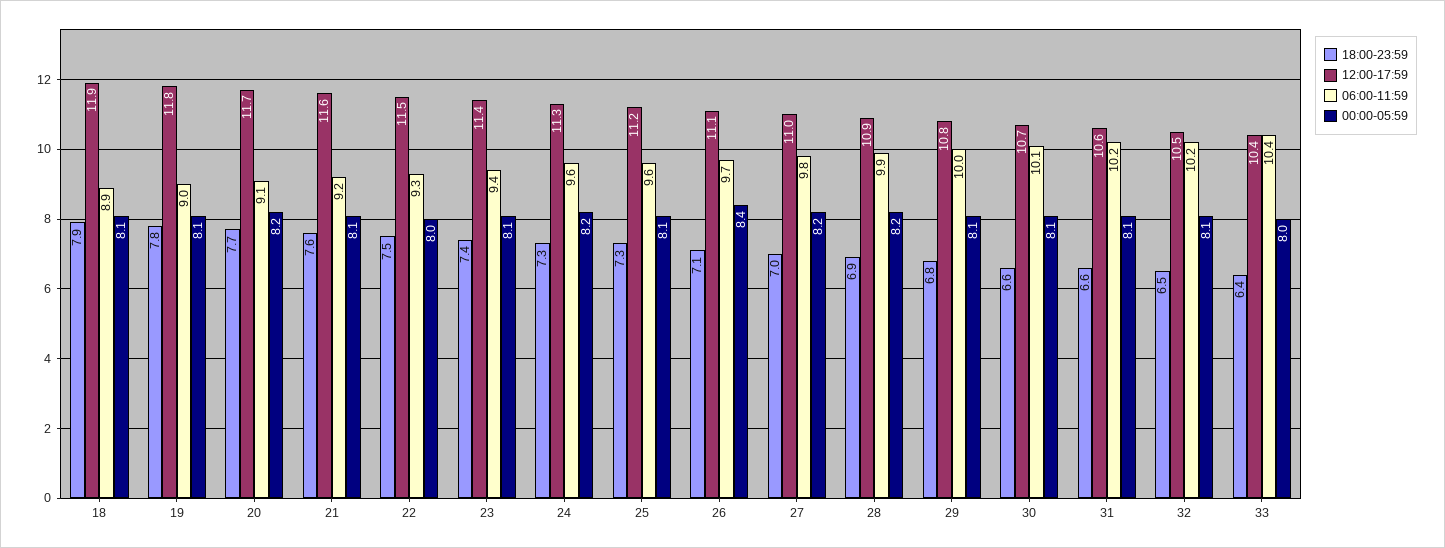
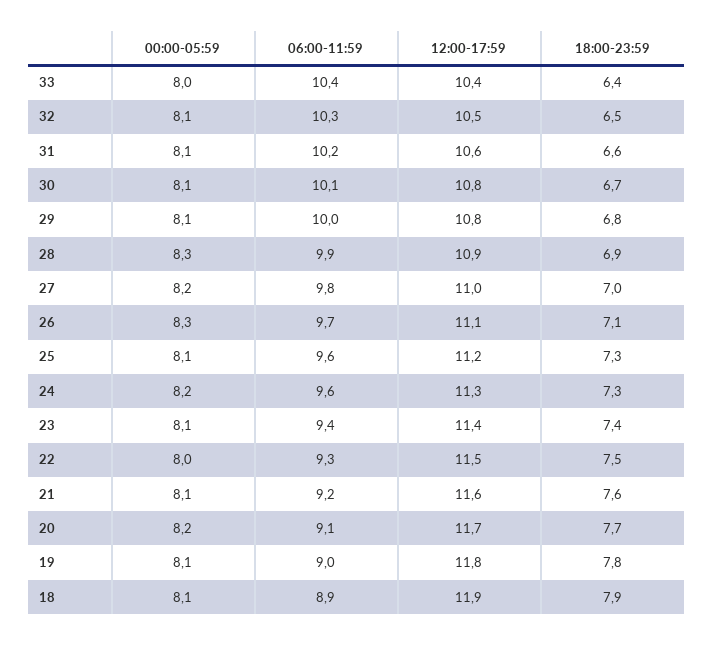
00:00-05:59, 26: 8.4 -> 8.3
00:00-05:59, 28: 8.2 -> 8.3
18:00-23:59, 30: 6.6 -> 6.7
12:00-17:59, 30: 10.7 -> 10.8
06:00-11:59, 32: 10.2 -> 10.3

